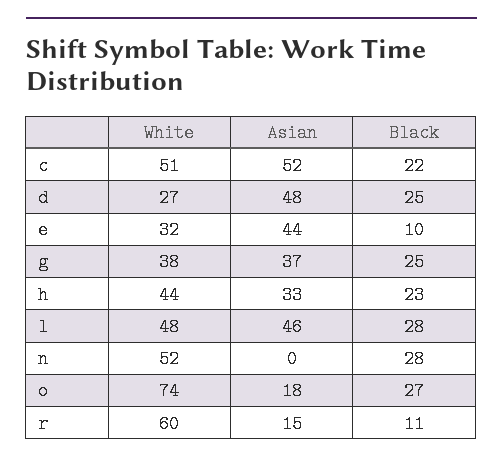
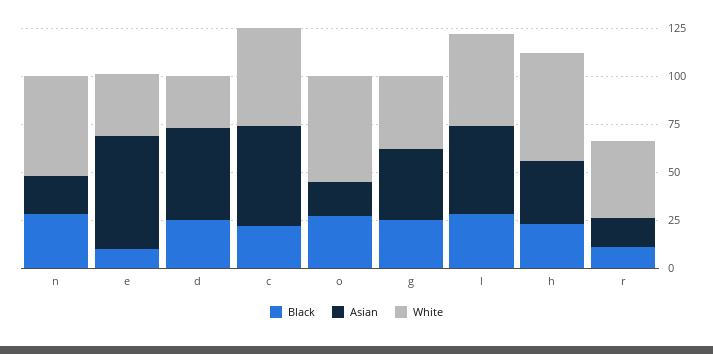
Asian, e: 44 -> 60
White, h: 44 -> 55
Asian, n: 0 -> 20
White, o: 74 -> 55
White, r: 60 -> 40

